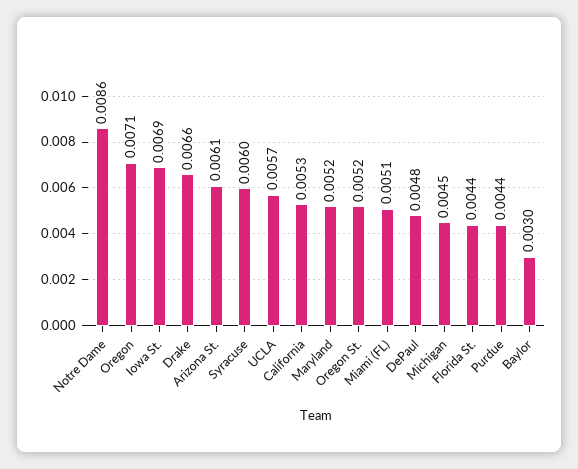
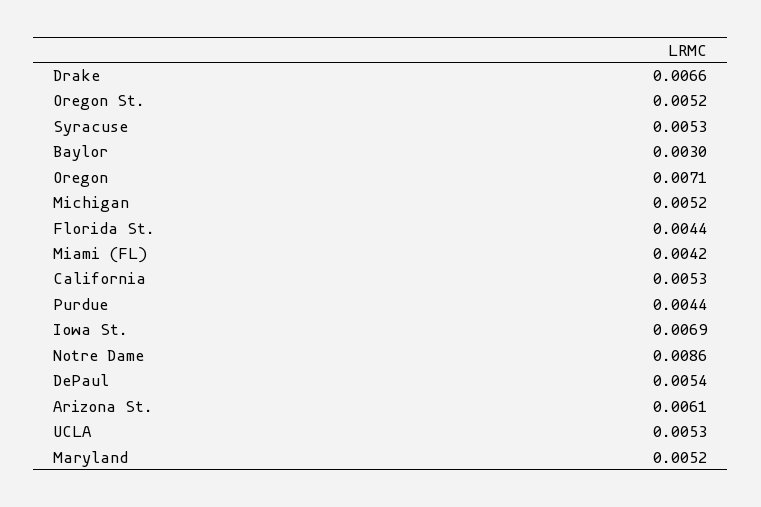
Syracuse: 0.006 -> 0.0053
UCLA: 0.0057 -> 0.0053
Miami (FL): 0.0051 -> 0.0042
DePaul: 0.0048 -> 0.0054
Michigan: 0.0045 -> 0.0052

